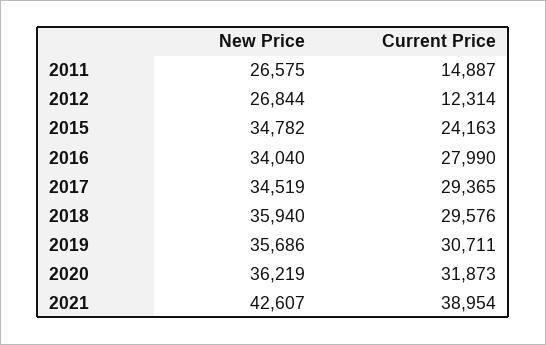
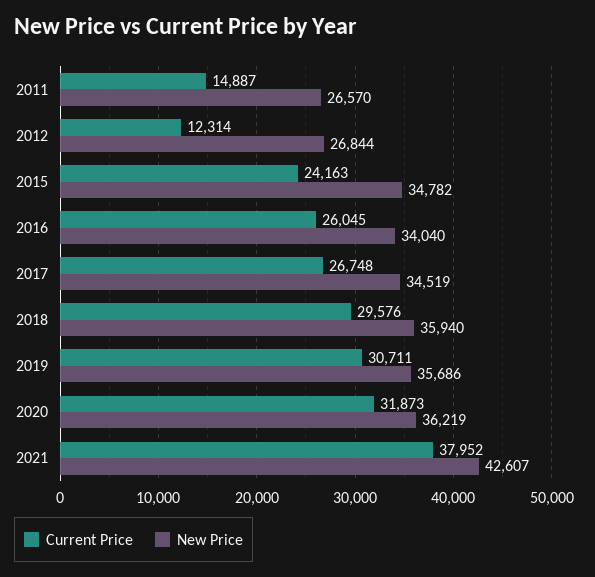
New Price, 2011: 26575 -> 26570
Current Price, 2016: 27990 -> 26045
Current Price, 2017: 29365 -> 26748
Current Price, 2021: 38954 -> 37952

